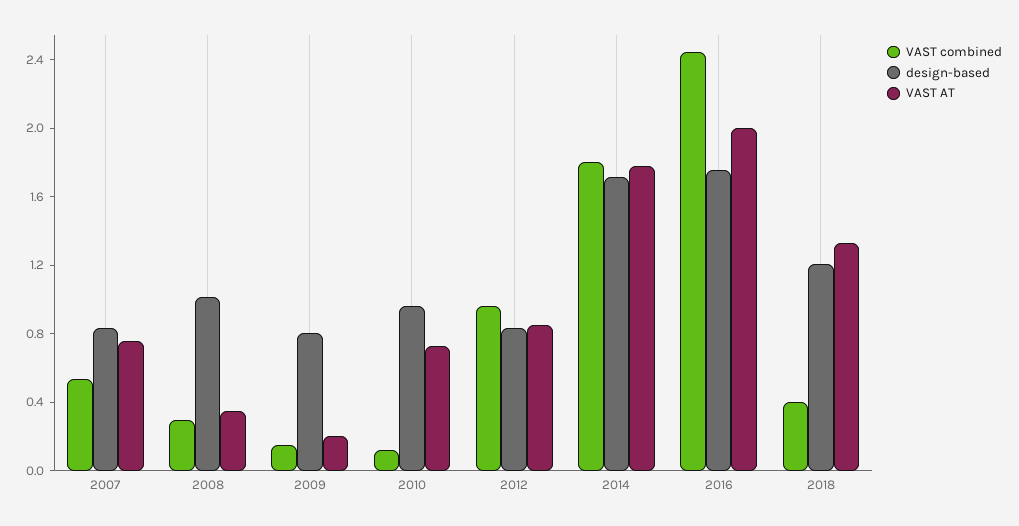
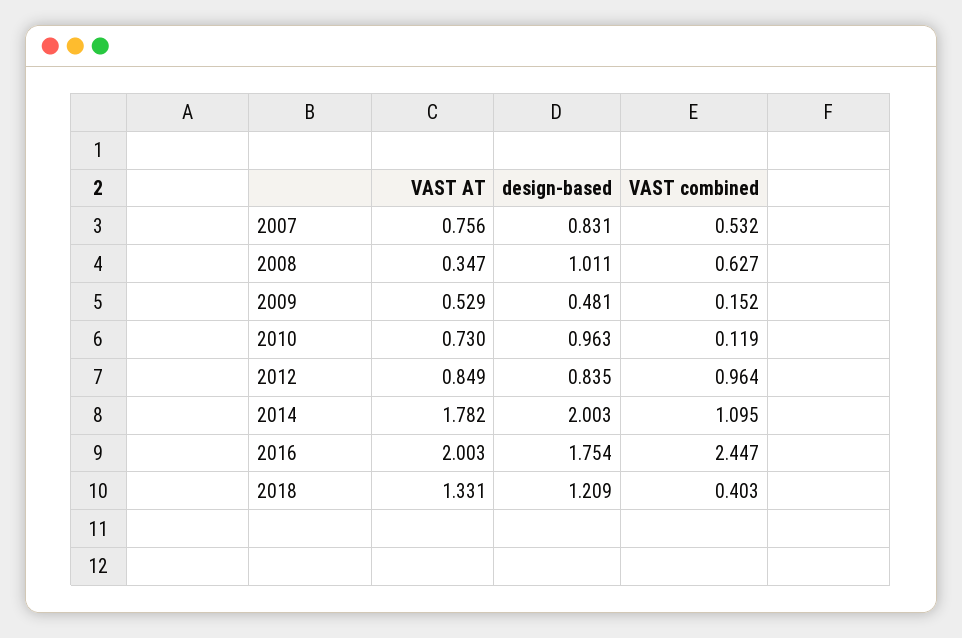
VAST combined, 2008: 0.3 -> 0.627
design-based, 2009: 0.8 -> 0.481
VAST AT, 2009: 0.2 -> 0.529
VAST combined, 2014: 1.8 -> 1.095
design-based, 2014: 1.7 -> 2.003

